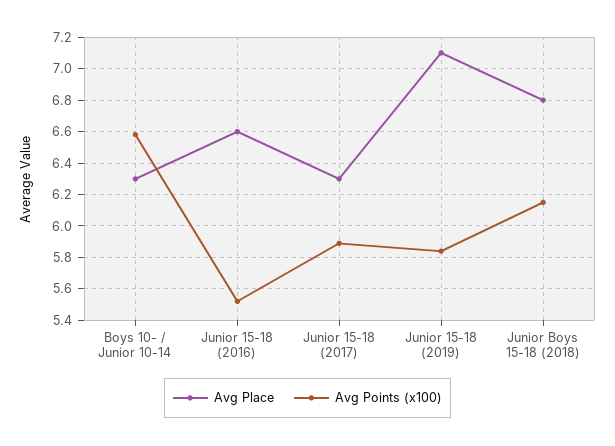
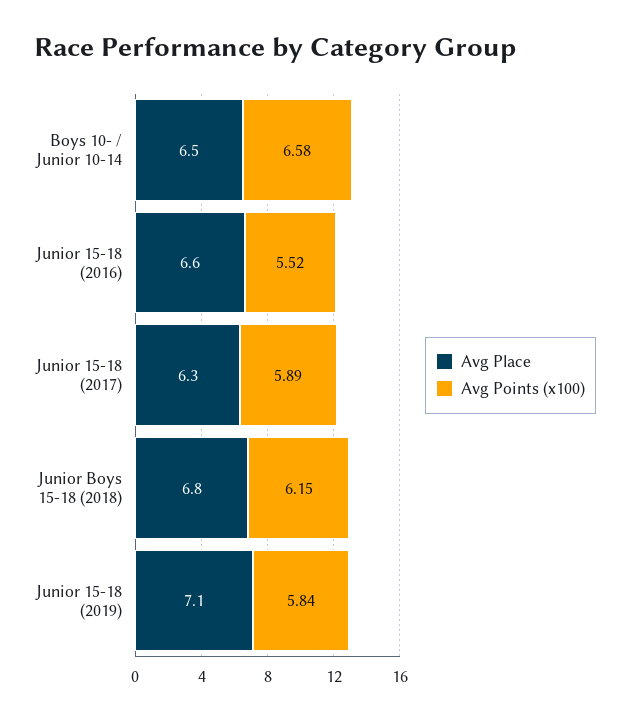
Avg Place, Boys 10- / Junior 10-14: 6.3 -> 6.5

